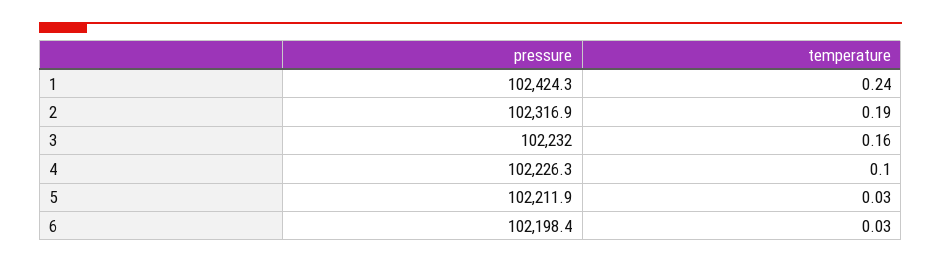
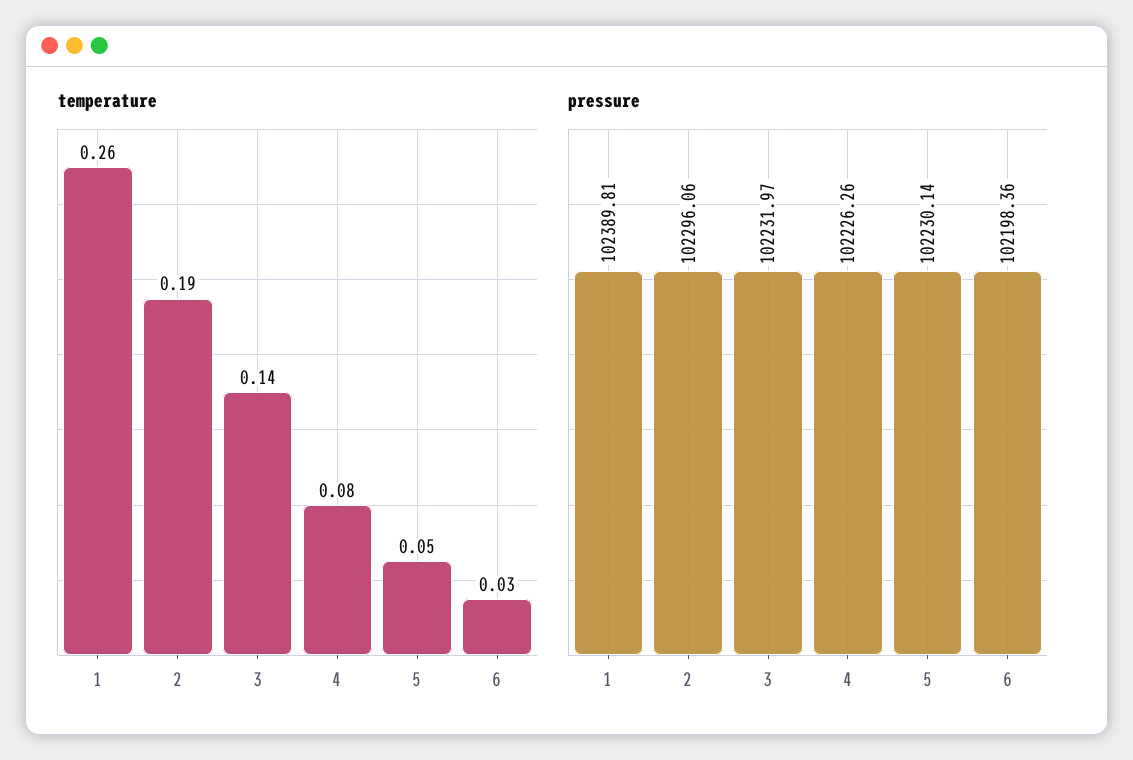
pressure, 1: 102424.3 -> 102389.81
temperature, 1: 0.24 -> 0.26
pressure, 2: 102316.9 -> 102296.06
temperature, 3: 0.16 -> 0.14
temperature, 4: 0.1 -> 0.08
pressure, 5: 102211.9 -> 102230.14
temperature, 5: 0.03 -> 0.05

